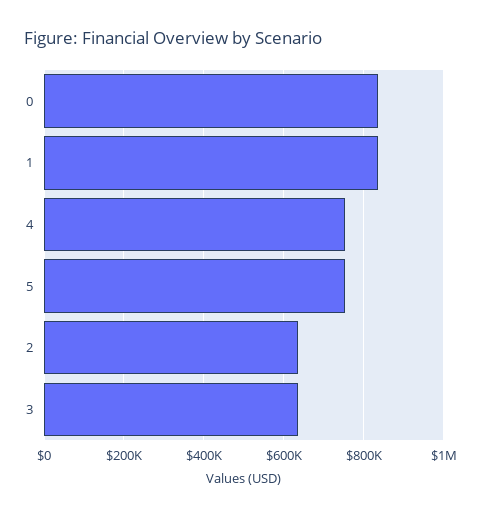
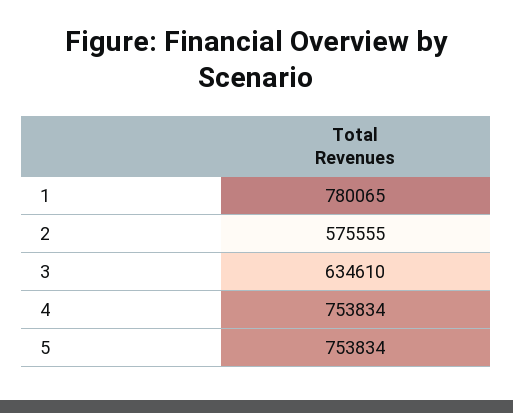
0: 840000 -> none
1: 840000 -> 780065
2: 640000 -> 575555

